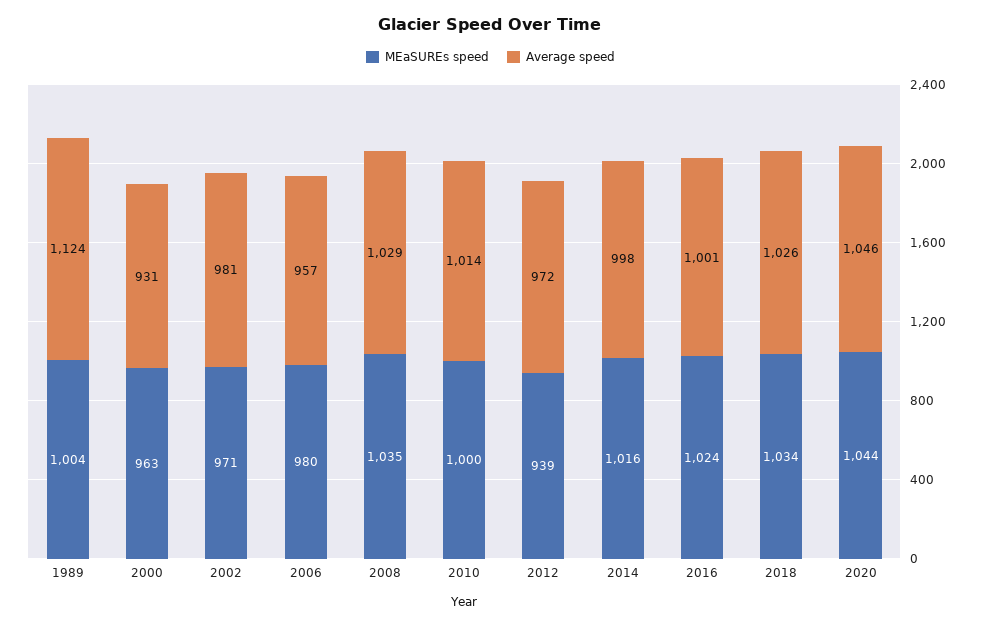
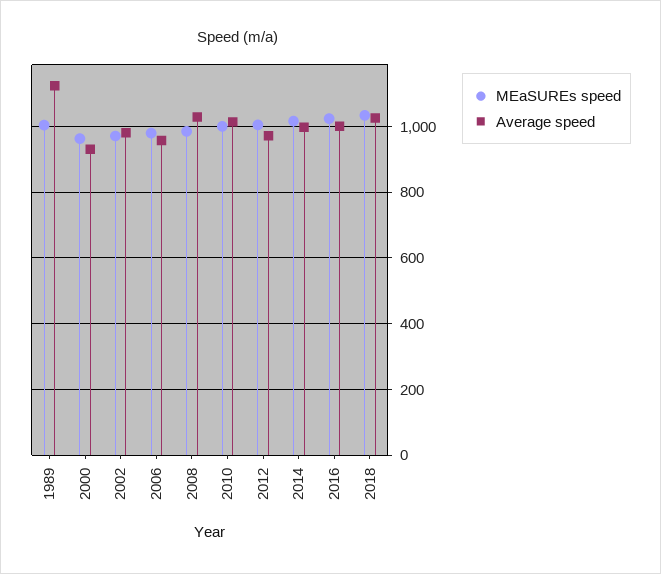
MEaSUREs speed, 2008: 1035 -> 980
MEaSUREs speed, 2012: 939 -> 1000
MEaSUREs speed, 2020: 1044 -> none
Average speed, 2020: 1046 -> none

